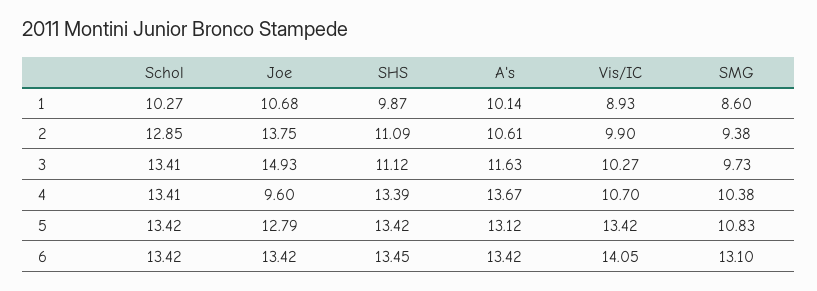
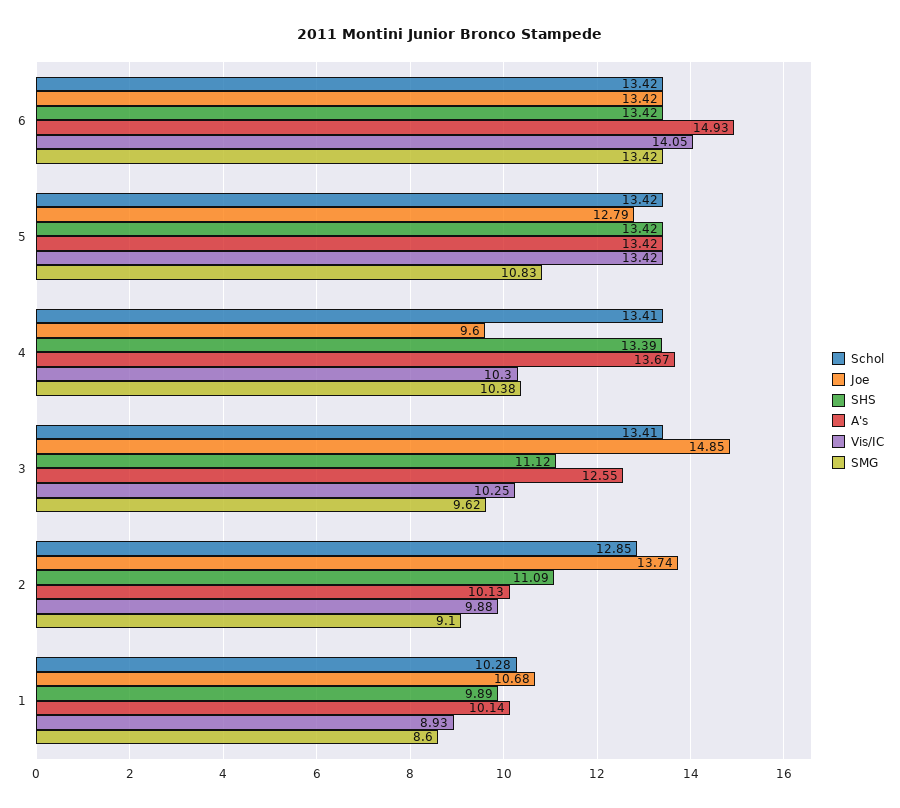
Schol, 1: 10.27 -> 10.28
SHS, 1: 9.87 -> 9.89
Joe, 2: 13.75 -> 13.74
A's, 2: 10.61 -> 10.13
Vis/IC, 2: 9.9 -> 9.88
SMG, 2: 9.38 -> 9.1
Joe, 3: 14.93 -> 14.85
A's, 3: 11.63 -> 12.55
Vis/IC, 3: 10.27 -> 10.25
SMG, 3: 9.73 -> 9.62
Vis/IC, 4: 10.7 -> 10.3
A's, 5: 13.12 -> 13.42
SHS, 6: 13.45 -> 13.42
A's, 6: 13.42 -> 14.93
SMG, 6: 13.1 -> 13.42

